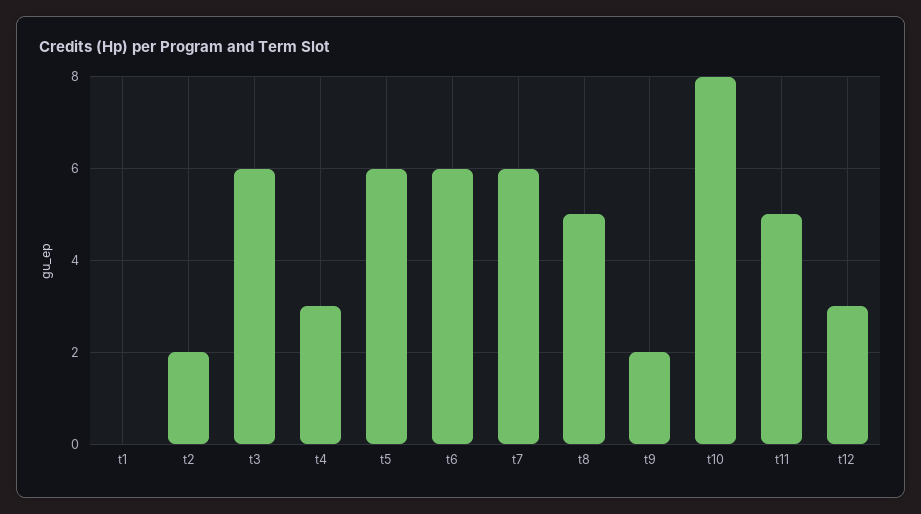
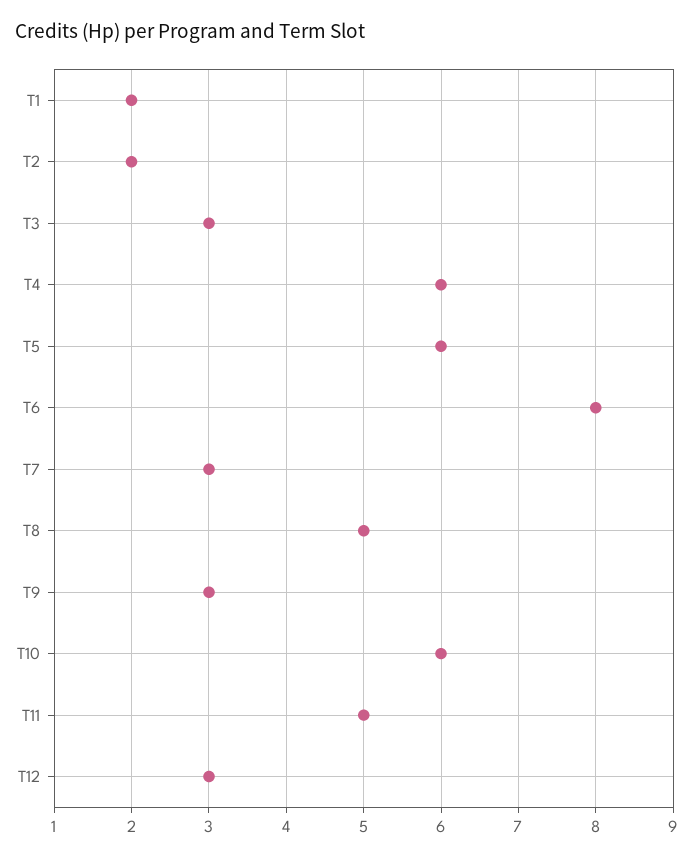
t1: 0 -> 2
t3: 6 -> 3
t4: 3 -> 6
t6: 6 -> 8
t7: 6 -> 3
t9: 2 -> 3
t10: 8 -> 6

